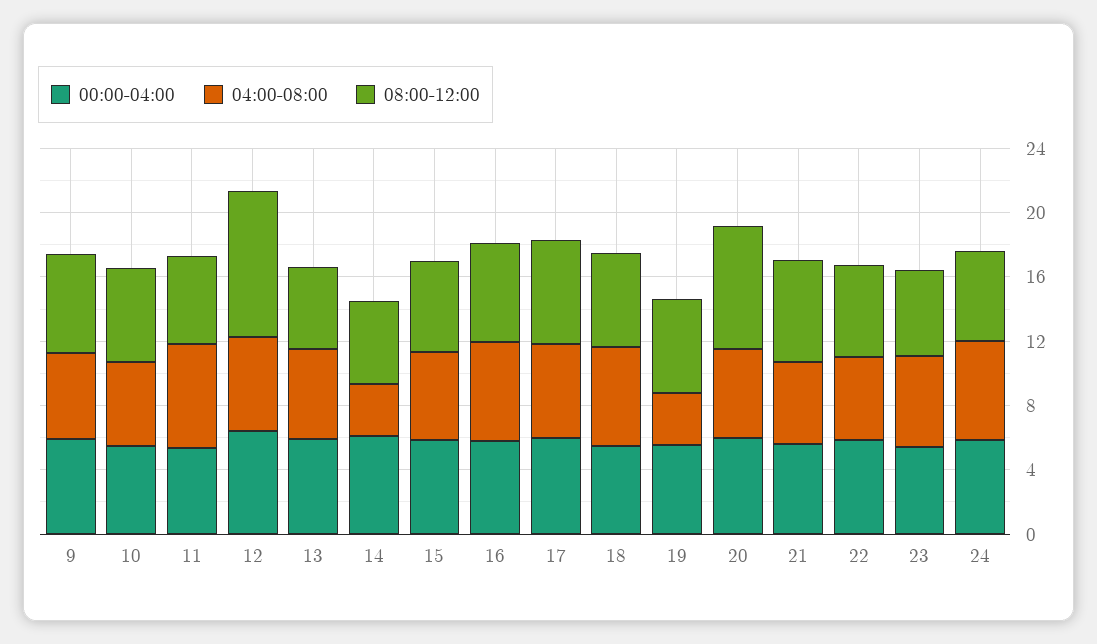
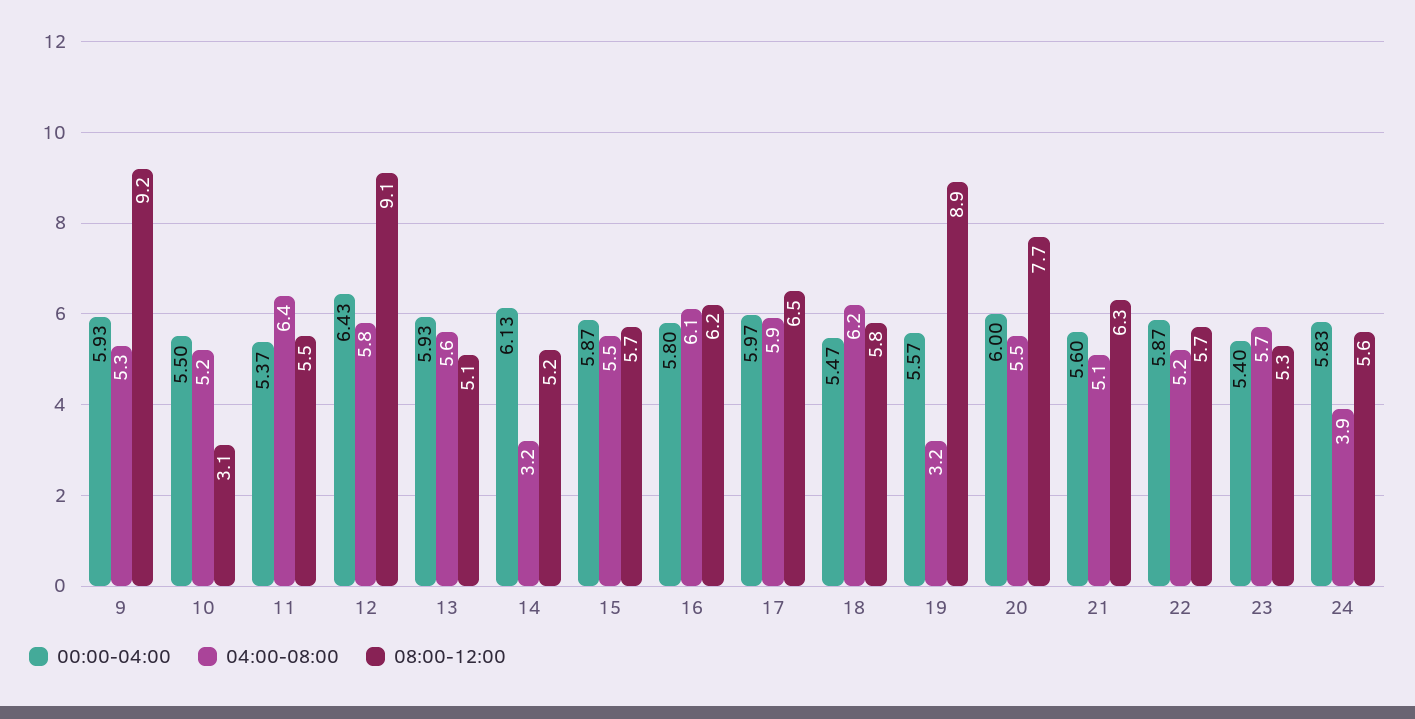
08:00-12:00, 9: 6 -> 9.2
08:00-12:00, 10: 6 -> 3.1
08:00-12:00, 19: 6 -> 8.9
04:00-08:00, 24: 6 -> 3.9

